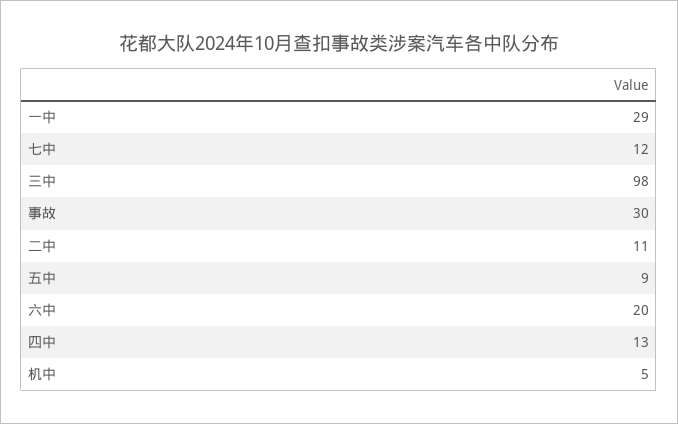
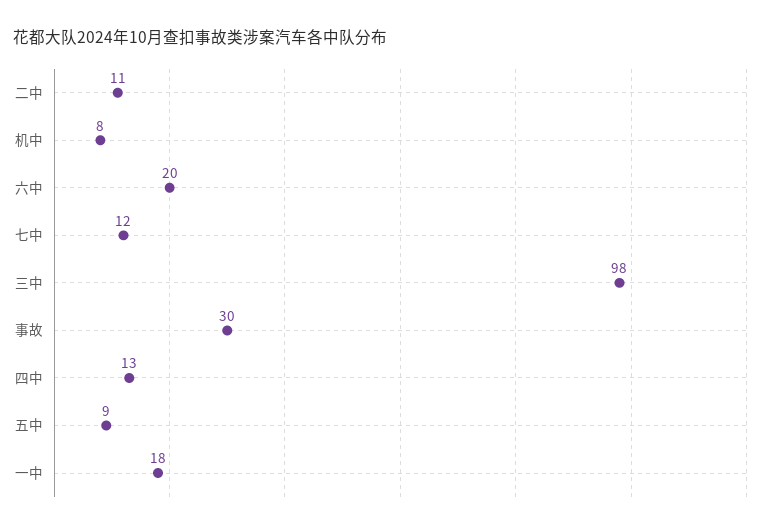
一中: 29 -> 18
机中: 5 -> 8

